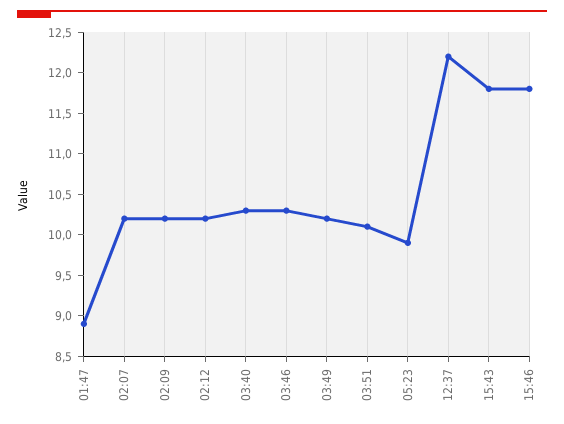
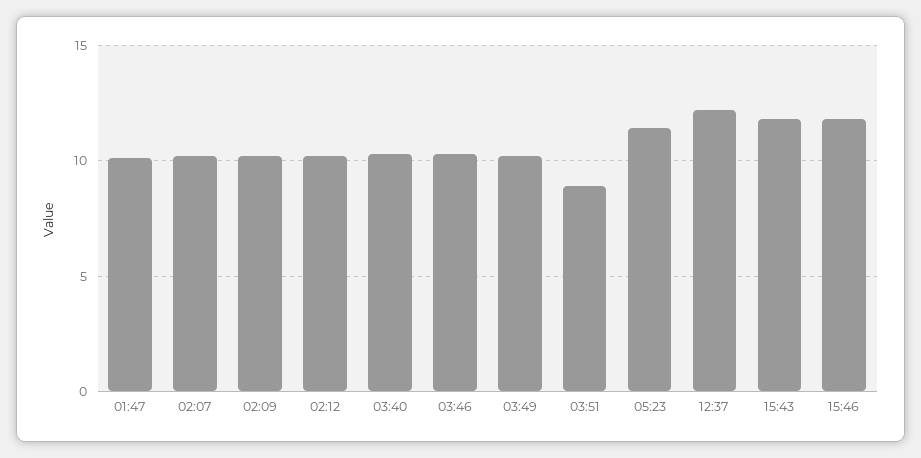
01:47: 8.9 -> 10
03:51: 10.1 -> 9
05:23: 9.9 -> 11.5

